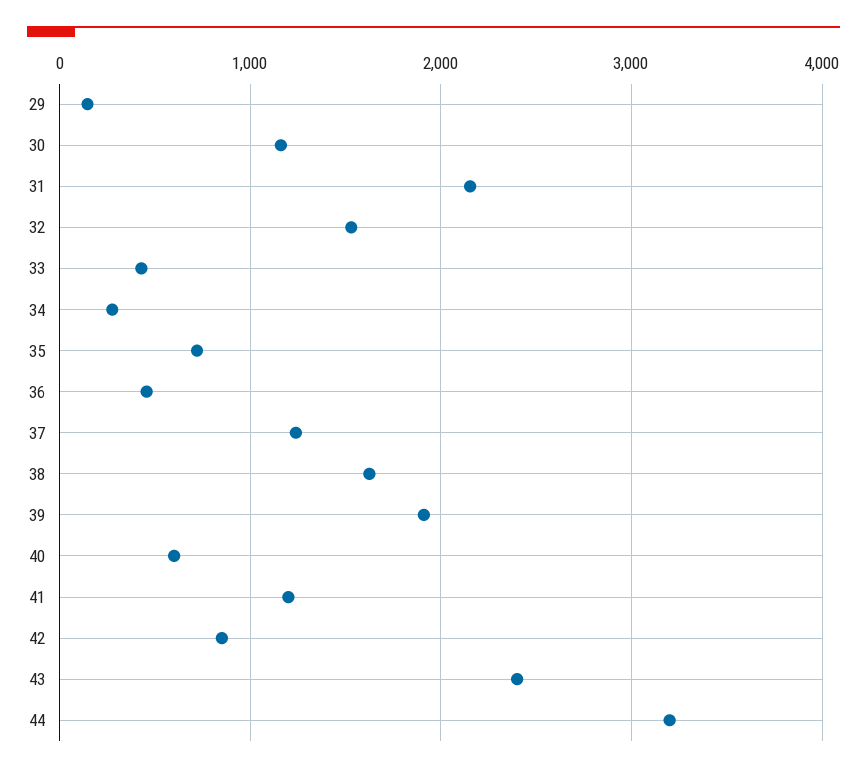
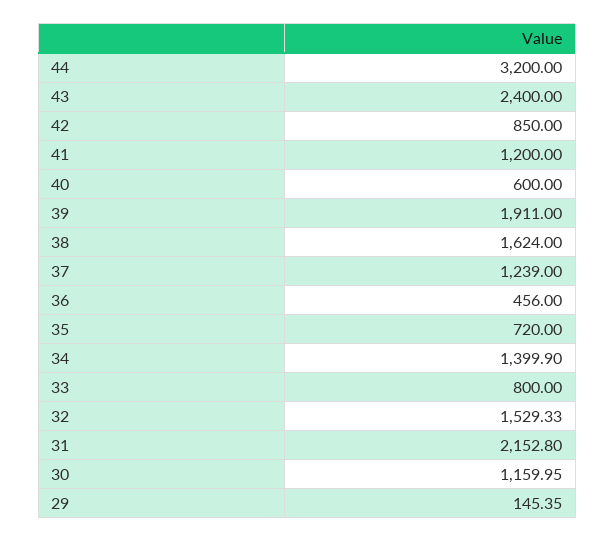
33: 400 -> 800
34: 300 -> 1399.9

